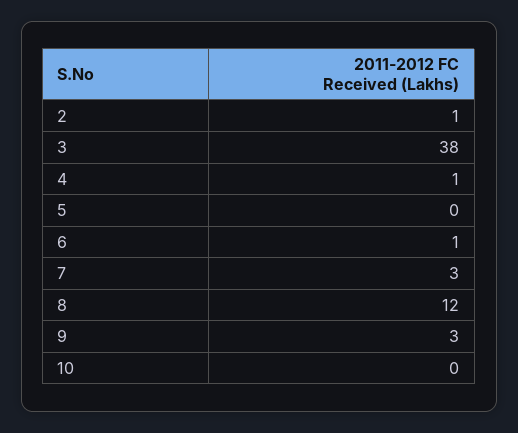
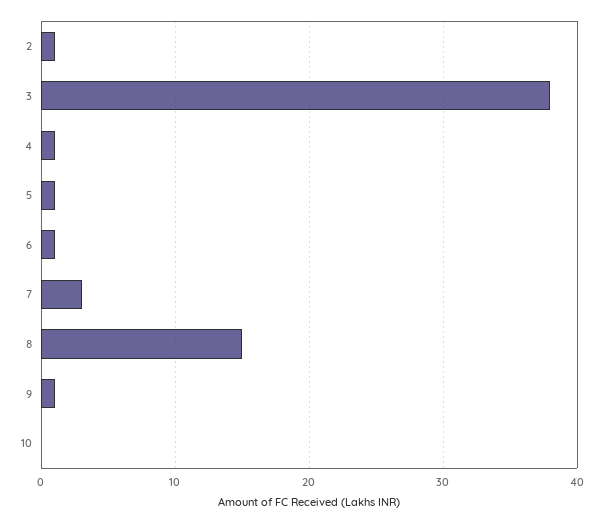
5: 0 -> 1
8: 12 -> 15
9: 3 -> 1

